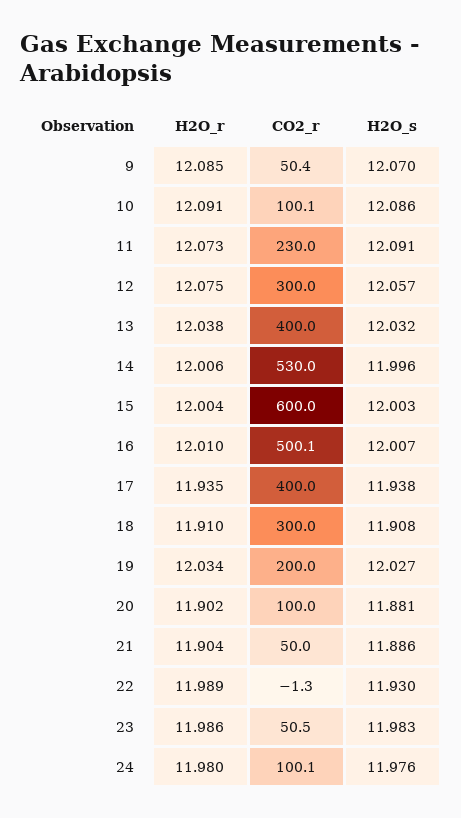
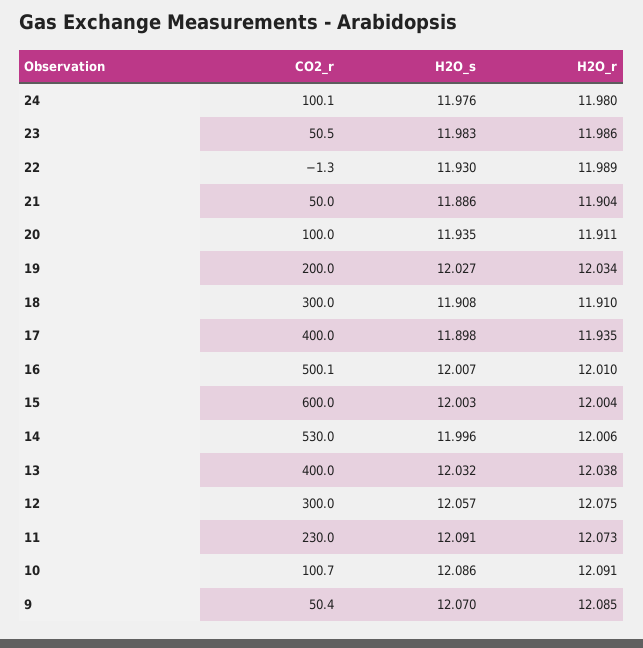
CO2_r, 10: 100.1 -> 100.7
H2O_s, 17: 11.938 -> 11.898
H2O_r, 20: 11.902 -> 11.911
H2O_s, 20: 11.881 -> 11.935

